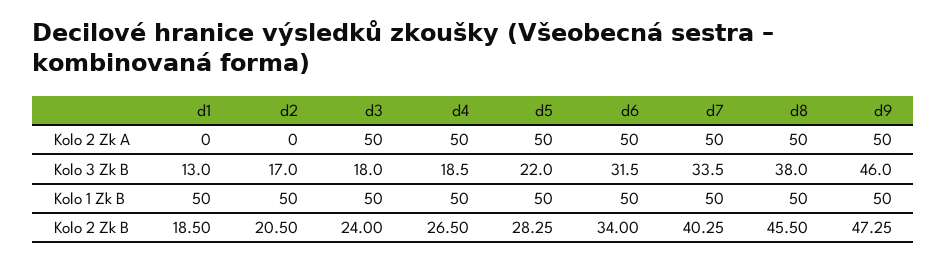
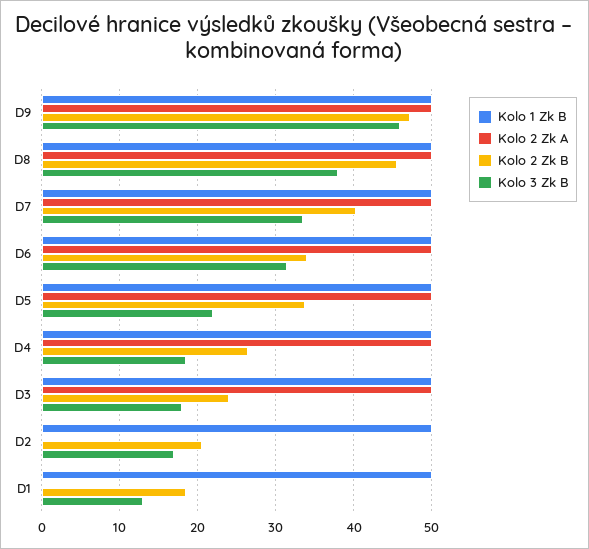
Kolo 2 Zk B, d5: 28.25 -> 34

